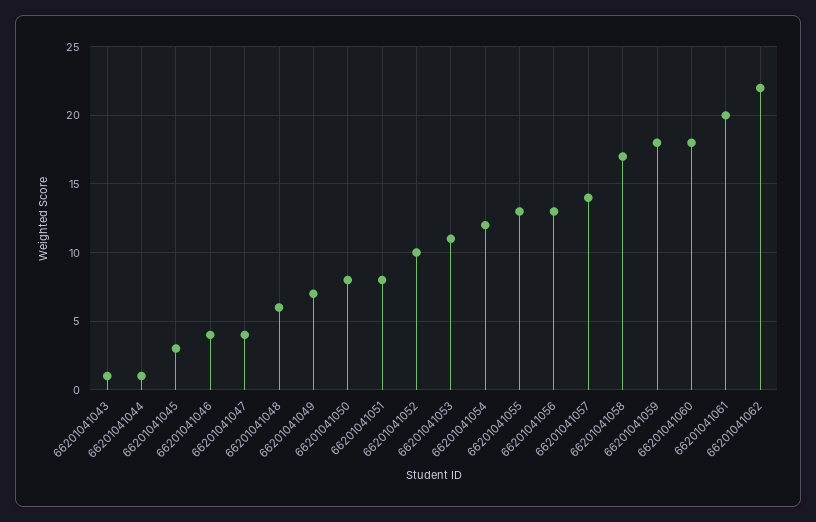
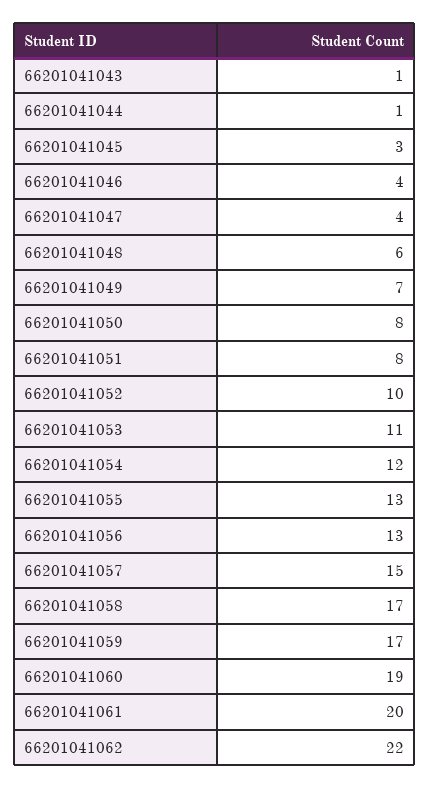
66201041057: 14 -> 15
66201041059: 18 -> 17
66201041060: 18 -> 19

